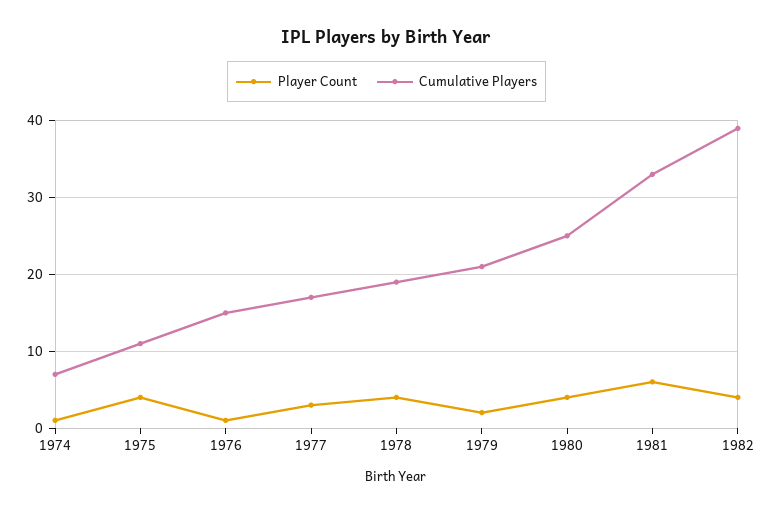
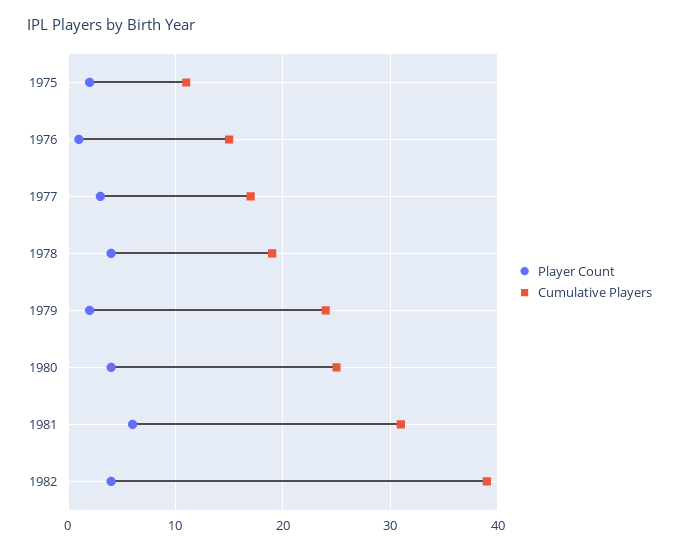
Player Count, 1974: 1 -> none
Cumulative Players, 1974: 7 -> none
Player Count, 1975: 4 -> 2
Cumulative Players, 1979: 21 -> 24
Cumulative Players, 1981: 33 -> 31

